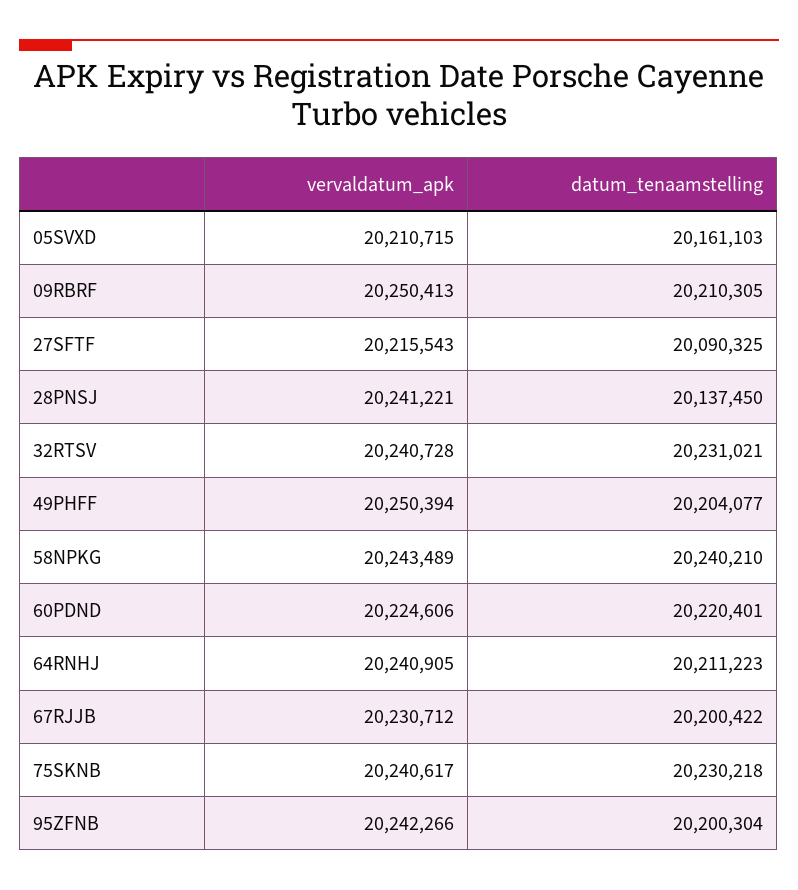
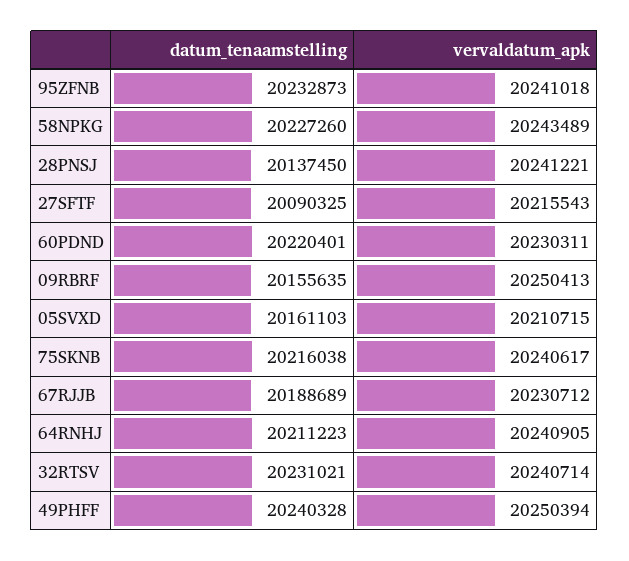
datum_tenaamstelling, 09RBRF: 20210305 -> 20155635
vervaldatum_apk, 32RTSV: 20240728 -> 20240714
datum_tenaamstelling, 49PHFF: 20204077 -> 20240328
datum_tenaamstelling, 58NPKG: 20240210 -> 20227260
vervaldatum_apk, 60PDND: 20224606 -> 20230311
datum_tenaamstelling, 67RJJB: 20200422 -> 20188689
datum_tenaamstelling, 75SKNB: 20230218 -> 20216038
vervaldatum_apk, 95ZFNB: 20242266 -> 20241018
datum_tenaamstelling, 95ZFNB: 20200304 -> 20232873

